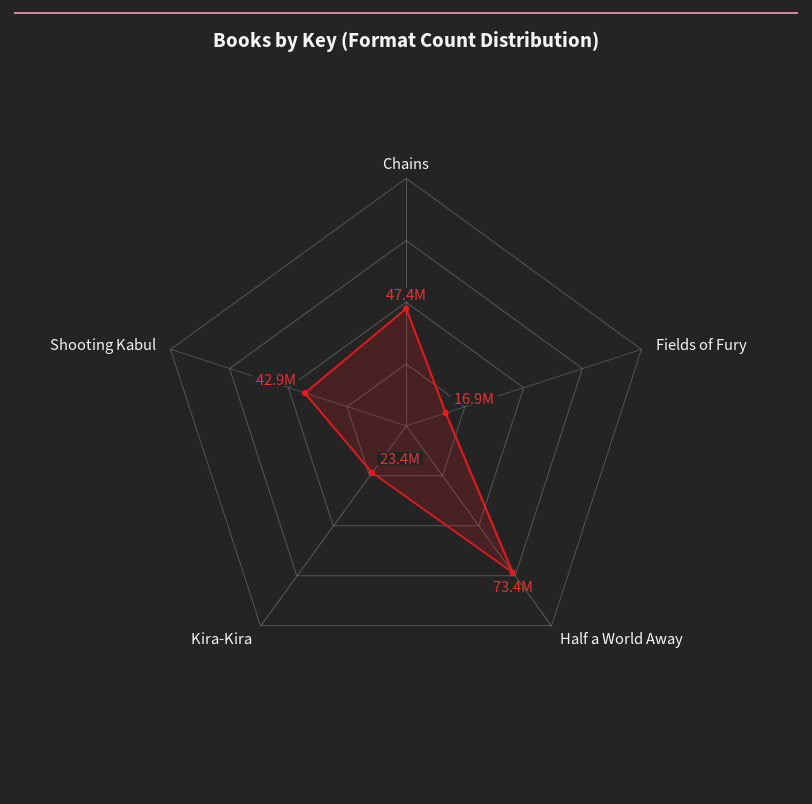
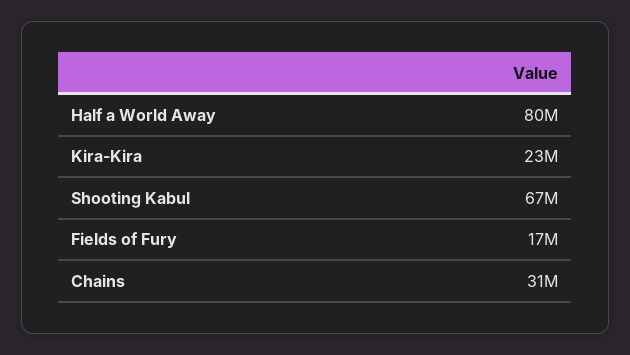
Chains: 47400000 -> 31000000
Half a World Away: 73400000 -> 80000000
Shooting Kabul: 42900000 -> 67000000

